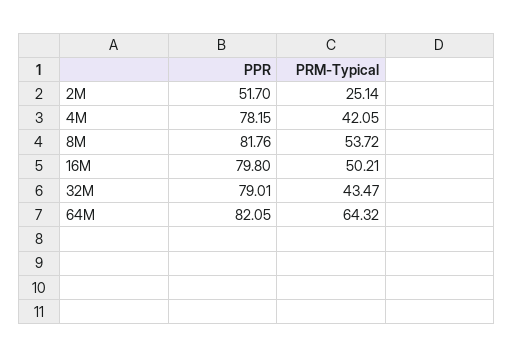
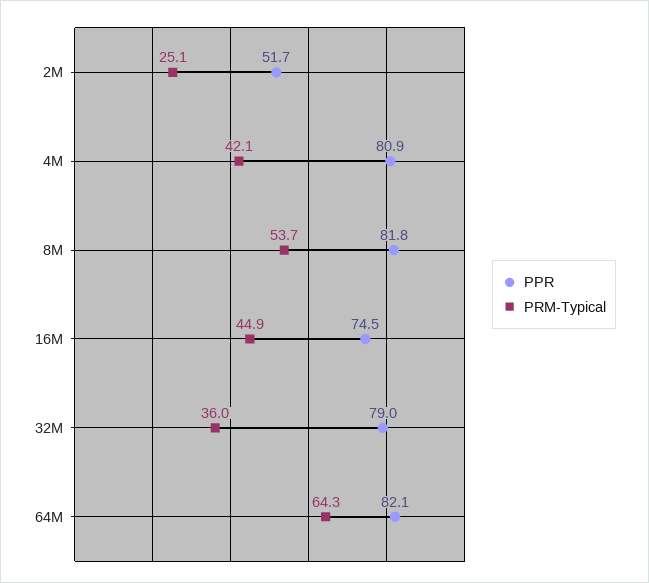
PPR, 4M: 78.15 -> 80.9
PPR, 16M: 79.8 -> 74.5
PRM-Typical, 16M: 50.21 -> 44.9
PRM-Typical, 32M: 43.47 -> 36

